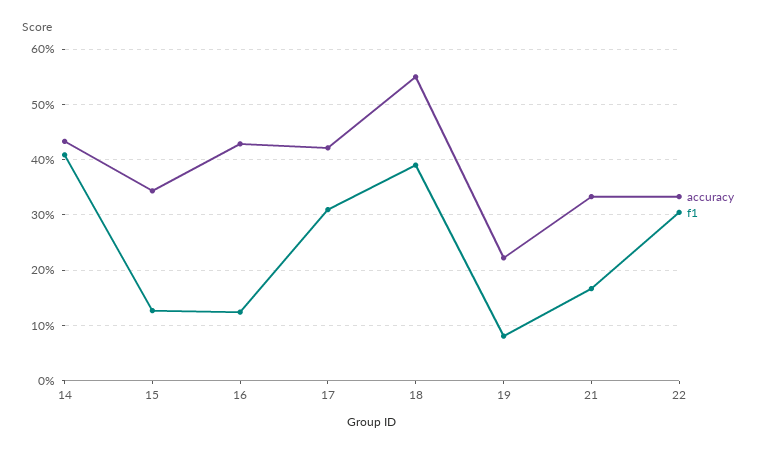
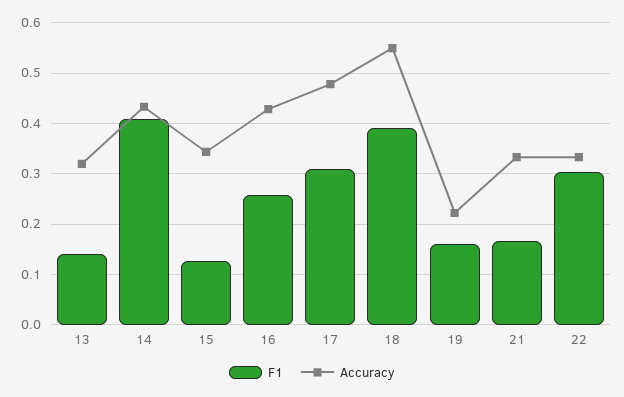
f1, 16: 0.12 -> 0.26
accuracy, 17: 0.42 -> 0.48
f1, 19: 0.08 -> 0.16
f1, 13: none -> 0.14
accuracy, 13: none -> 0.32

